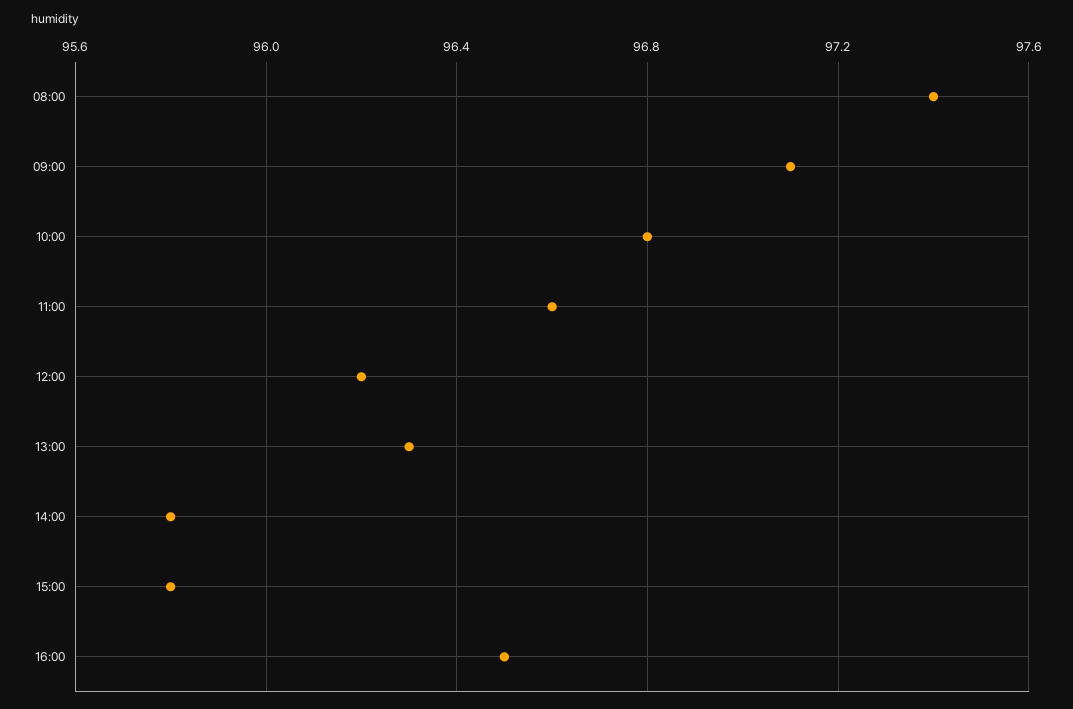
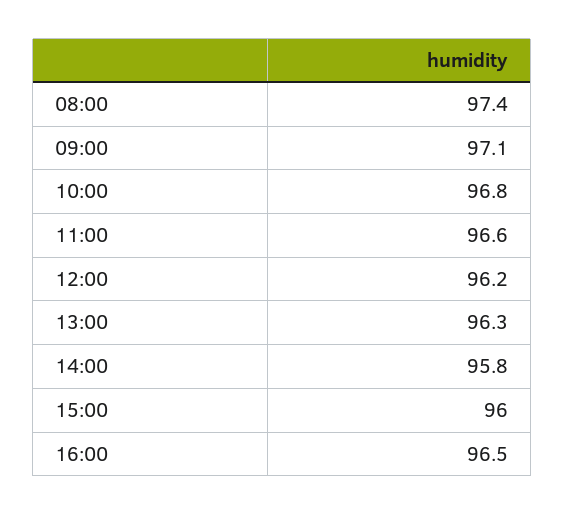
15:00: 95.8 -> 96

